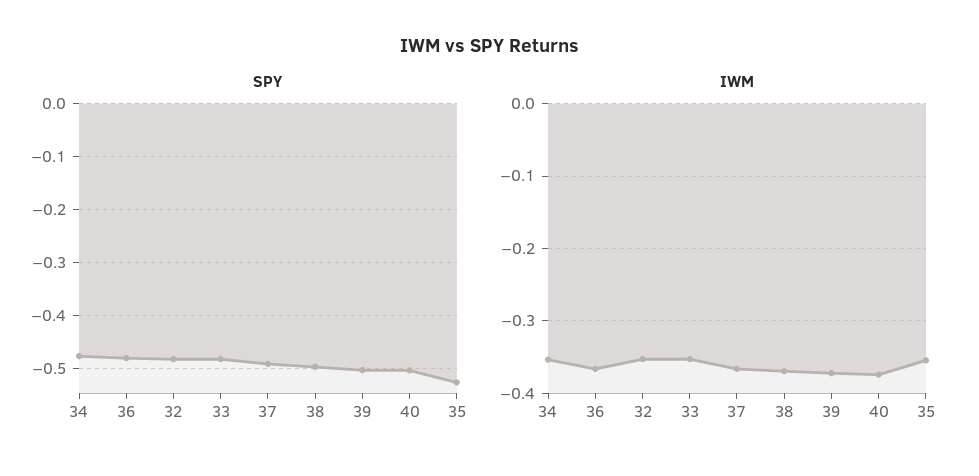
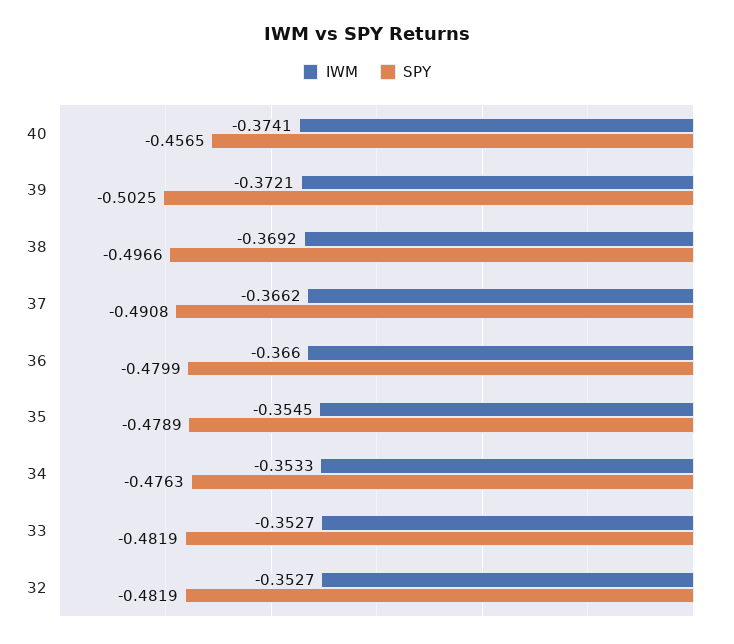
SPY, 40: -0.5 -> -0.4565
SPY, 35: -0.52 -> -0.4789

